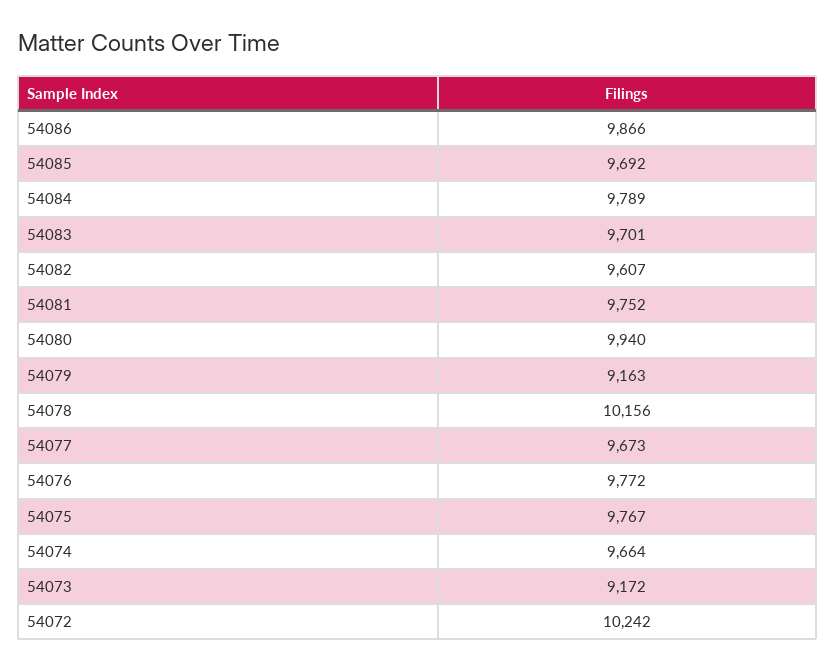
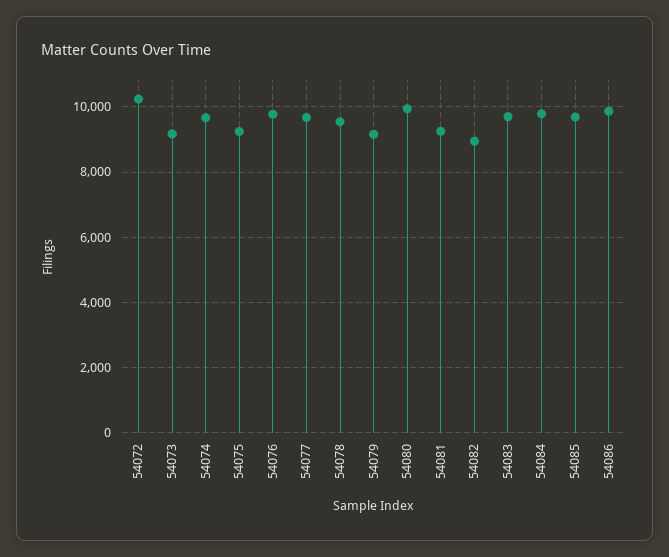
54082: 9607 -> 9000
54081: 9752 -> 9200
54078: 10156 -> 9600
54075: 9767 -> 9200

